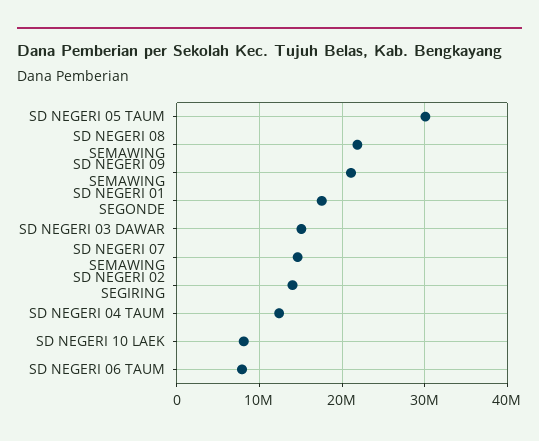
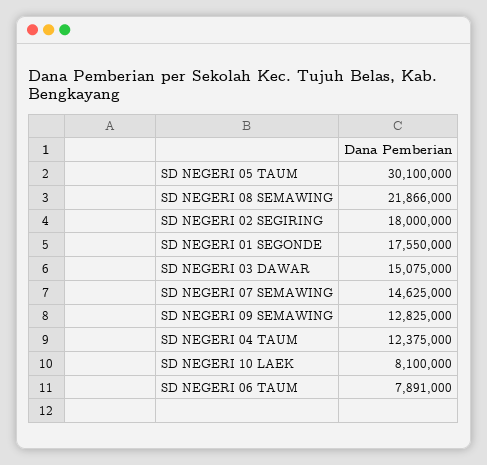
SD NEGERI 09 SEMAWING: 21000000 -> 12825000
SD NEGERI 02 SEGIRING: 14000000 -> 18000000

